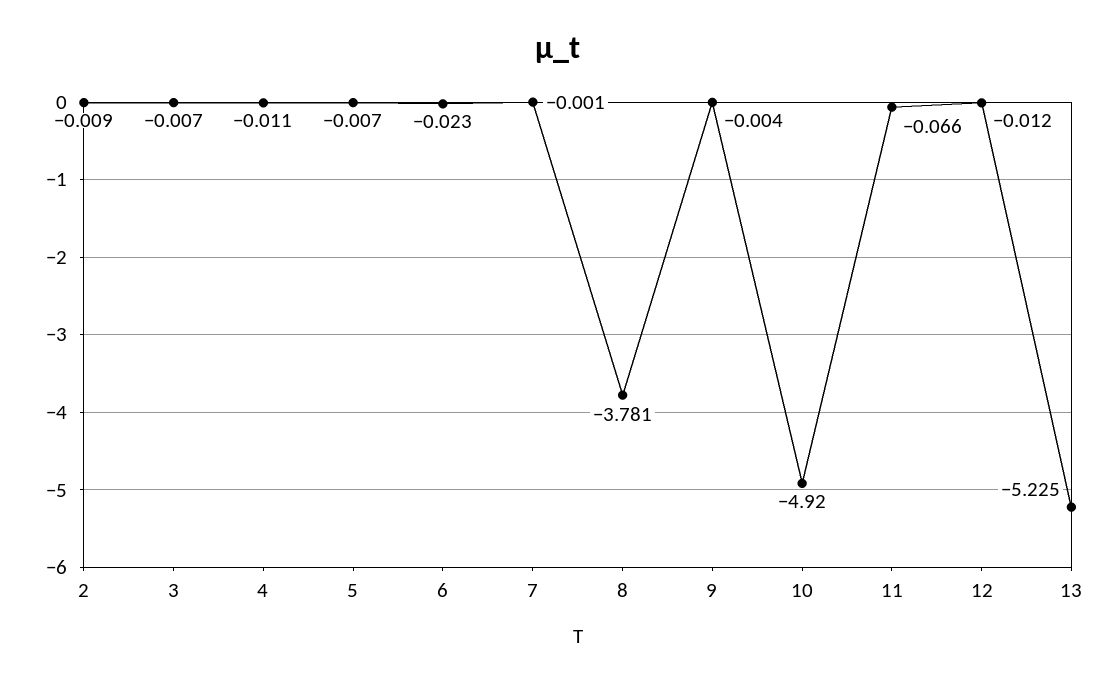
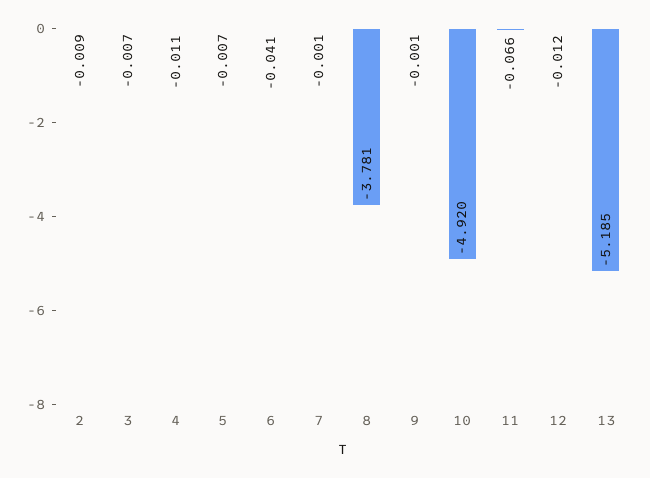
6: -0.023 -> -0.041
9: -0.004 -> -0.001
13: -5.225 -> -5.185

